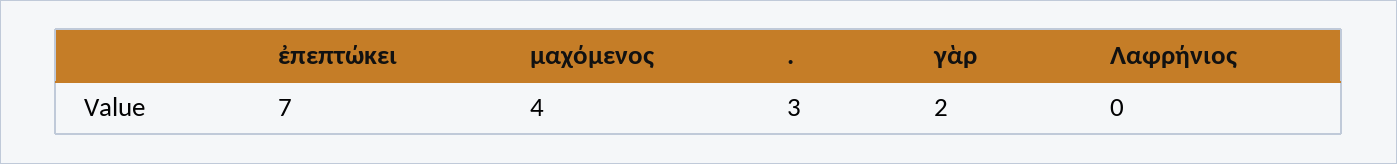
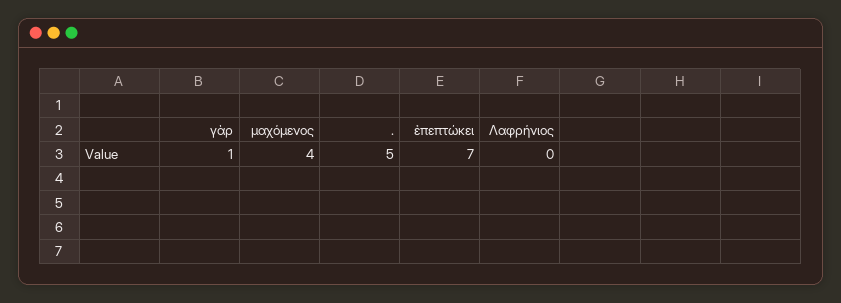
.: 3 -> 5
γὰρ: 2 -> 1

